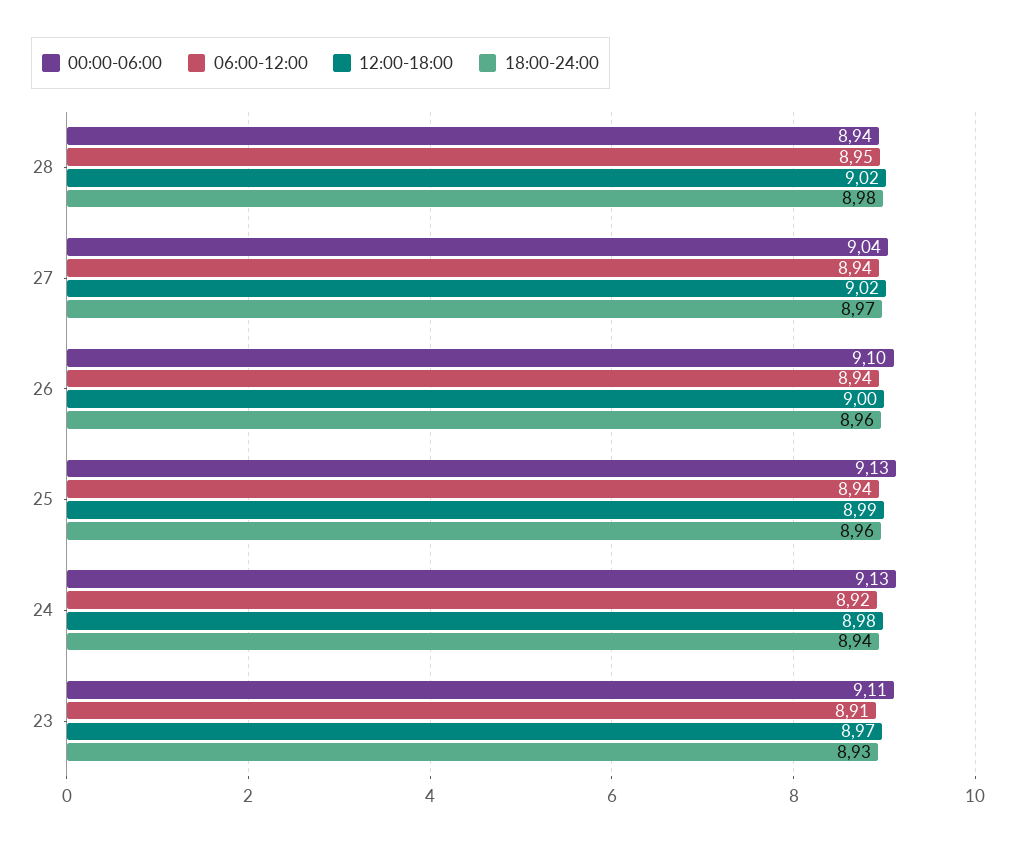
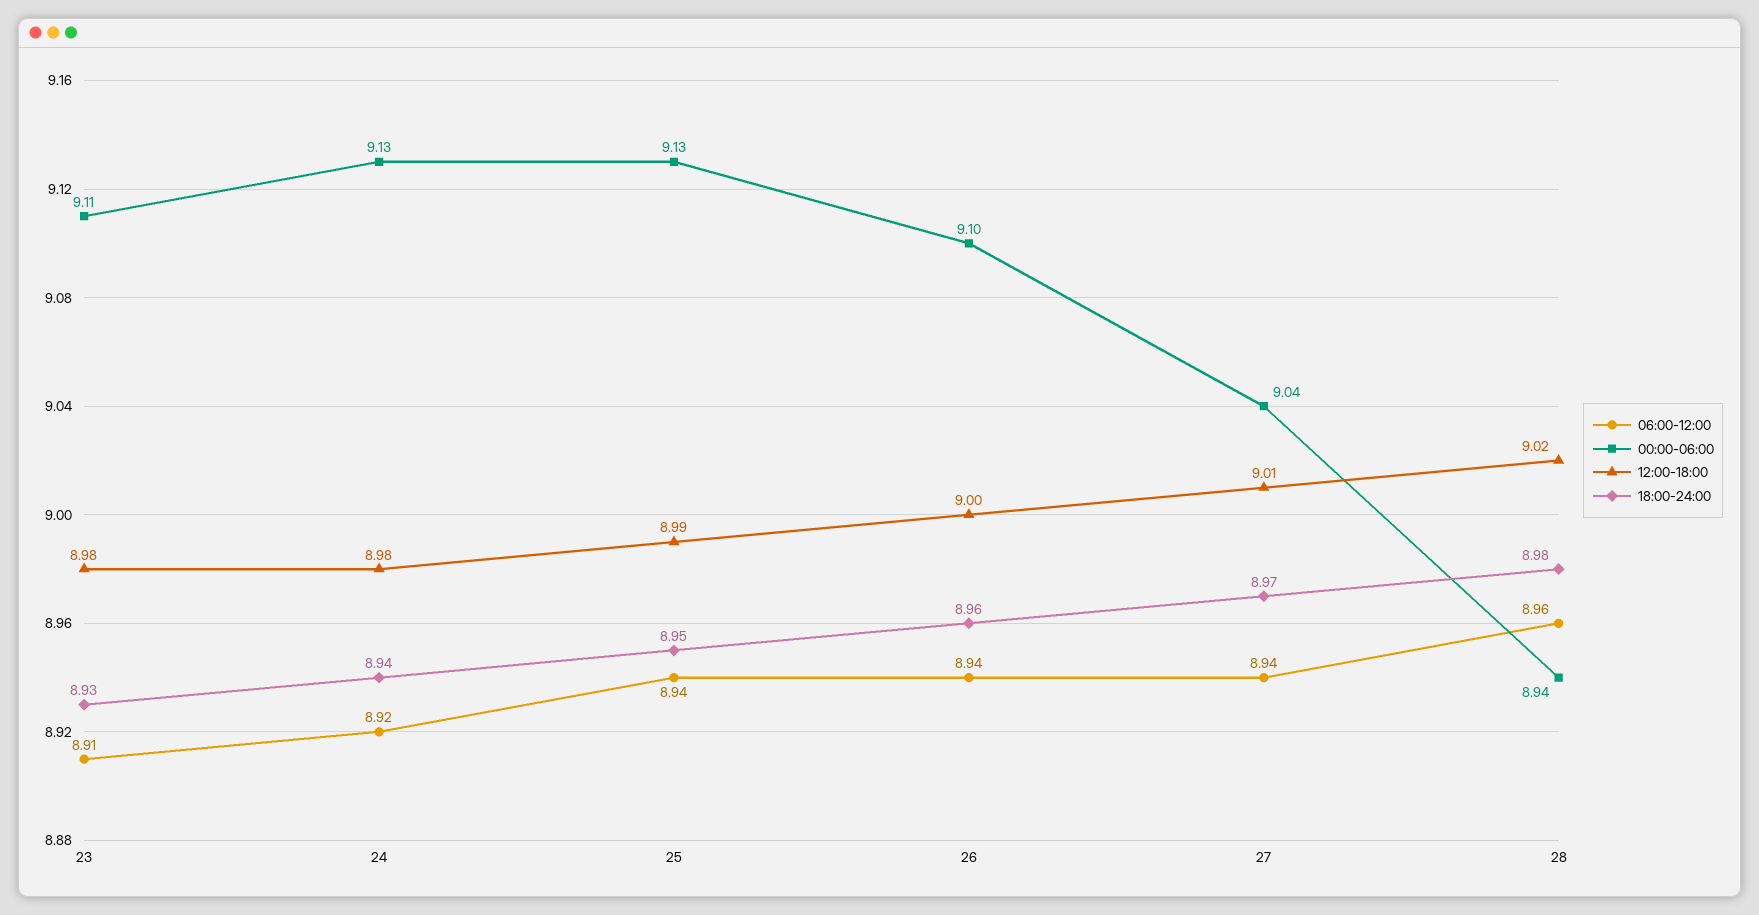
06:00-12:00, 28: 8.95 -> 8.96
12:00-18:00, 27: 9.02 -> 9.01
18:00-24:00, 25: 8.96 -> 8.95
12:00-18:00, 23: 8.97 -> 8.98

